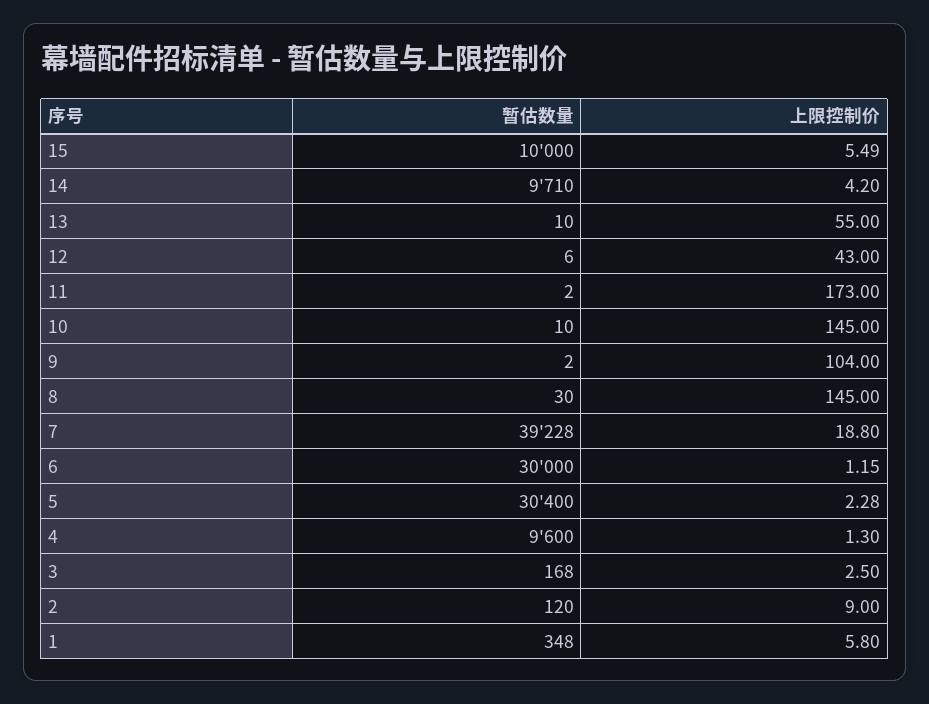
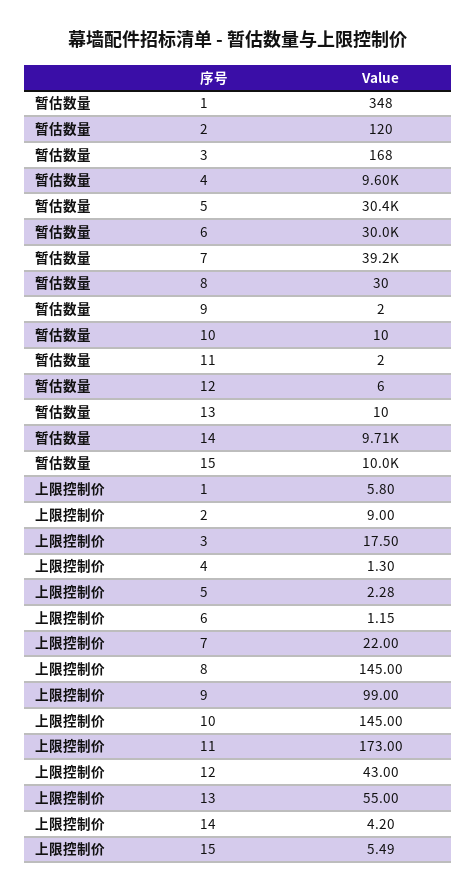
上限控制价, 9: 104 -> 99
上限控制价, 7: 18.8 -> 22
上限控制价, 3: 2.5 -> 17.5

